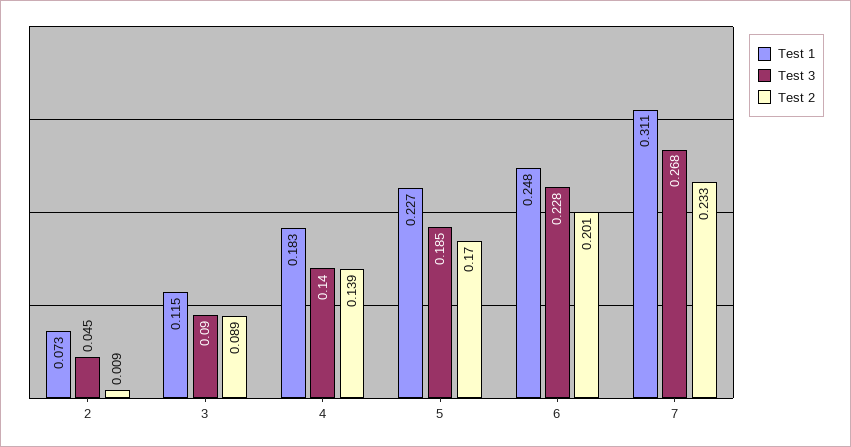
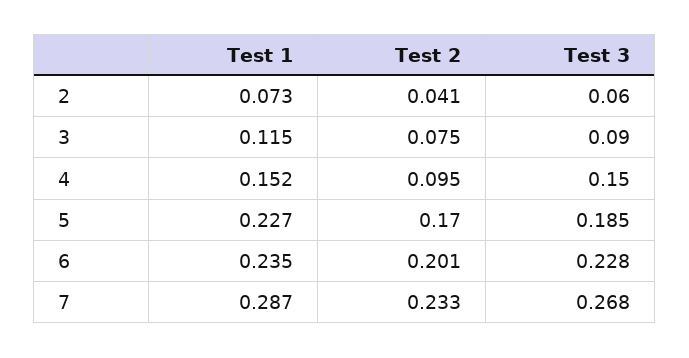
Test 3, 2: 0.045 -> 0.06
Test 2, 2: 0.009 -> 0.041
Test 2, 3: 0.089 -> 0.075
Test 1, 4: 0.183 -> 0.152
Test 3, 4: 0.14 -> 0.15
Test 2, 4: 0.139 -> 0.095
Test 1, 6: 0.248 -> 0.235
Test 1, 7: 0.311 -> 0.287

